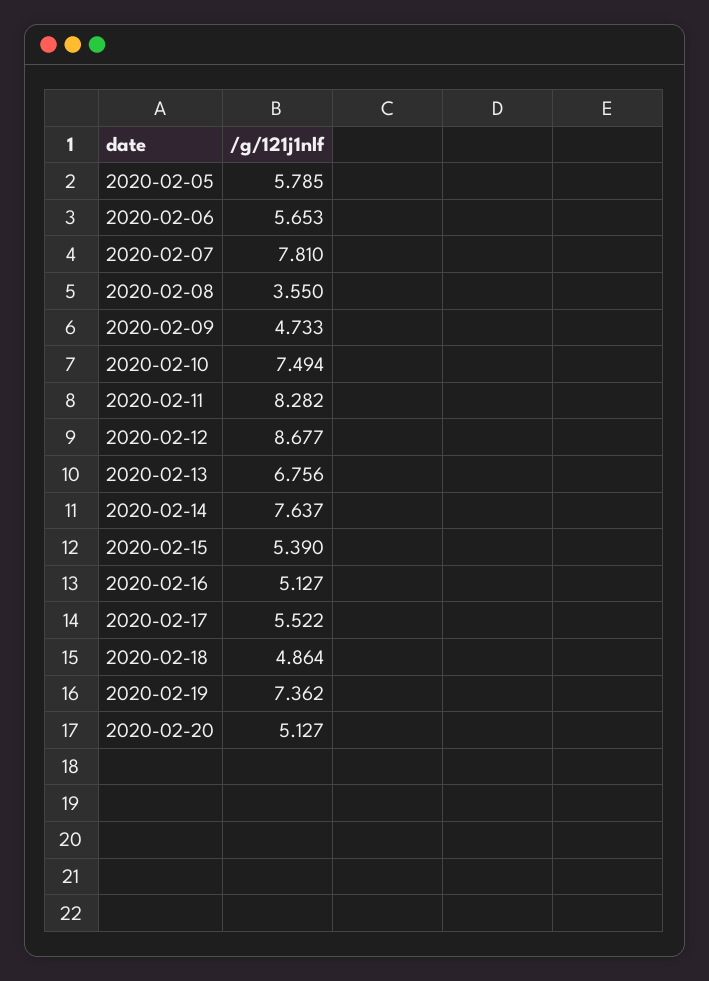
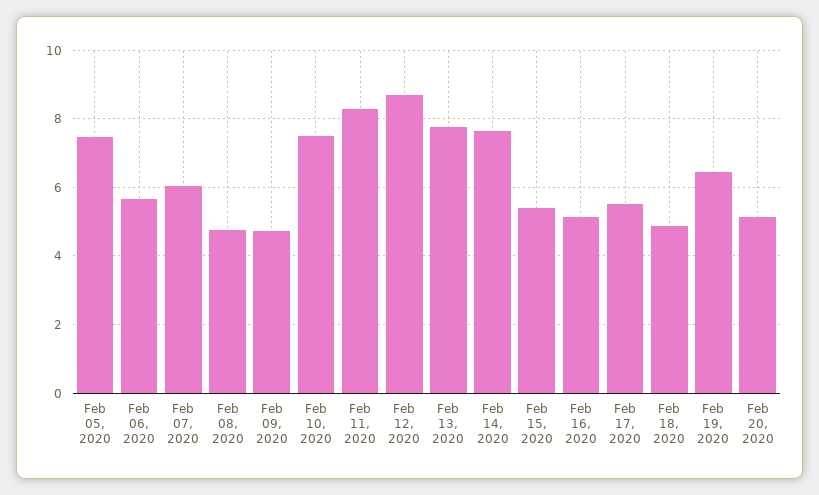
2020-02-05: 5.785 -> 7.4
2020-02-07: 7.81 -> 6
2020-02-08: 3.55 -> 4.8
2020-02-13: 6.756 -> 7.8
2020-02-19: 7.362 -> 6.4

